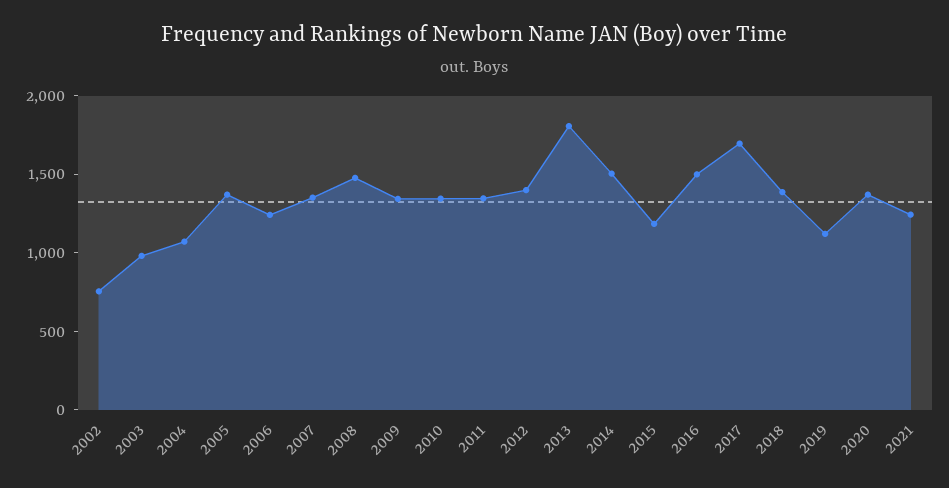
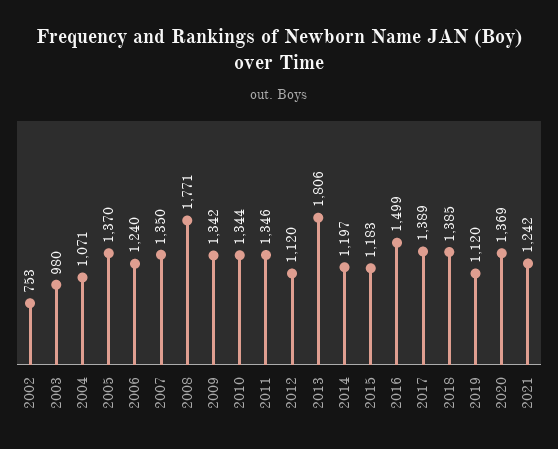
2008: 1500 -> 1771
2012: 1400 -> 1120
2014: 1500 -> 1197
2017: 1700 -> 1389

